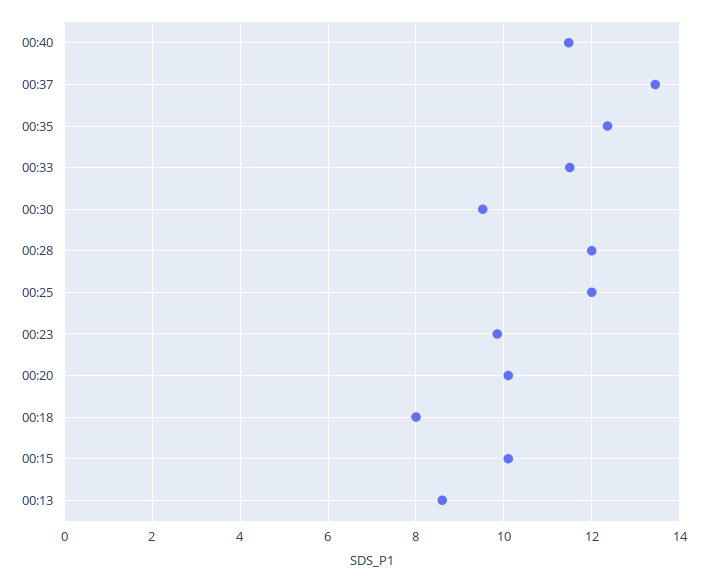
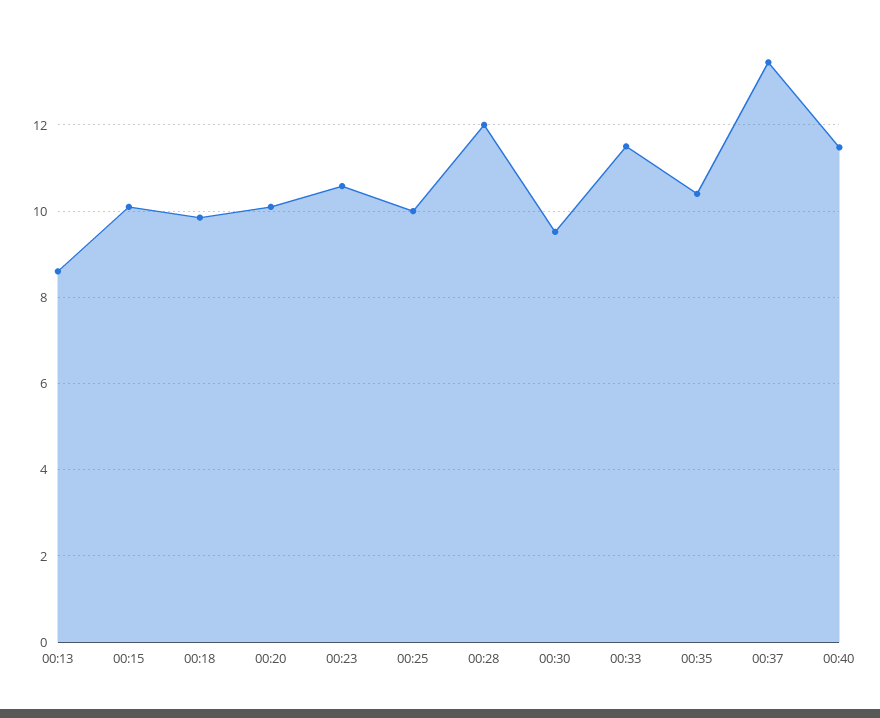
00:35: 12.4 -> 10.4
00:25: 12 -> 10
00:23: 9.8 -> 10.6
00:18: 8 -> 9.8

